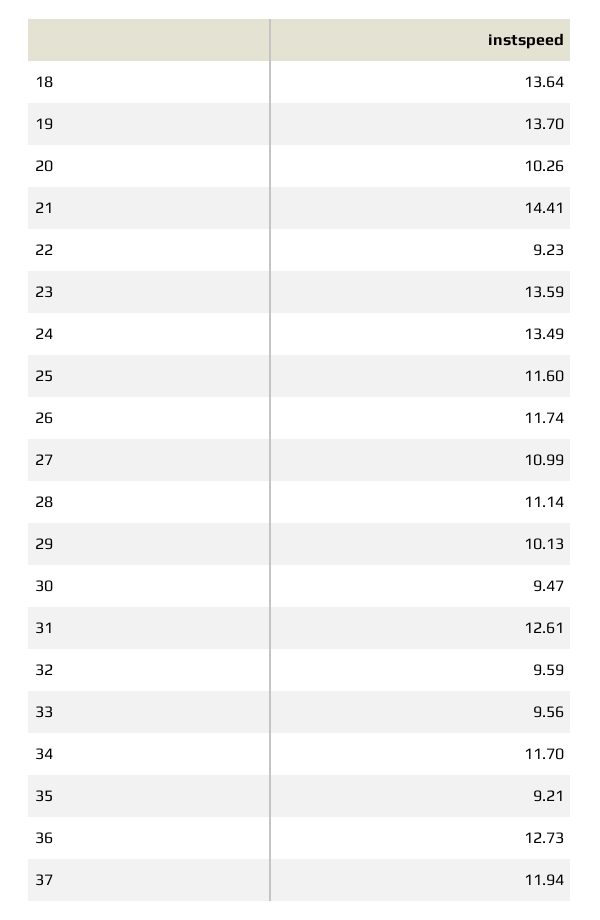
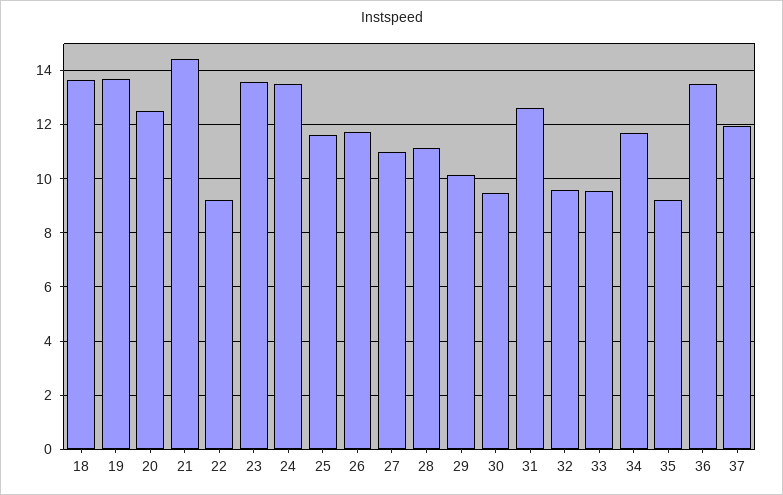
20: 10.26 -> 12.5
36: 12.73 -> 13.5

